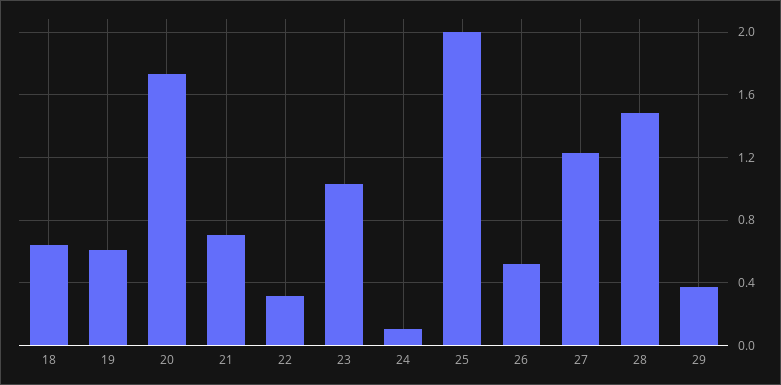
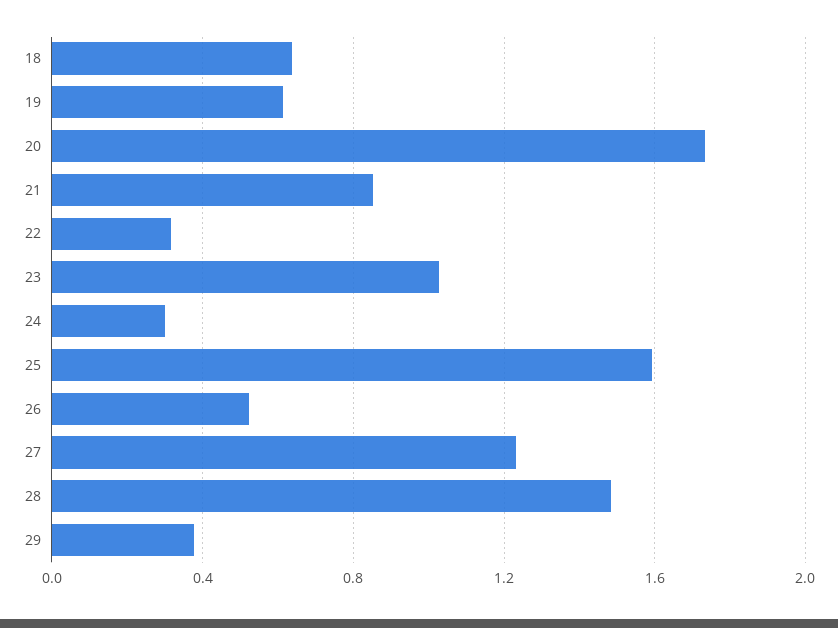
21: 0.7 -> 0.85
24: 0.1 -> 0.3
25: 2 -> 1.6

